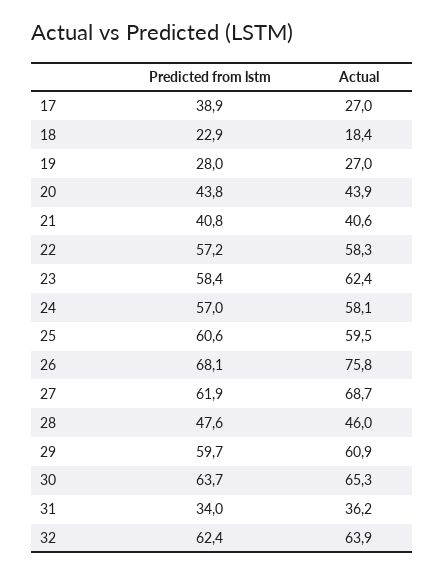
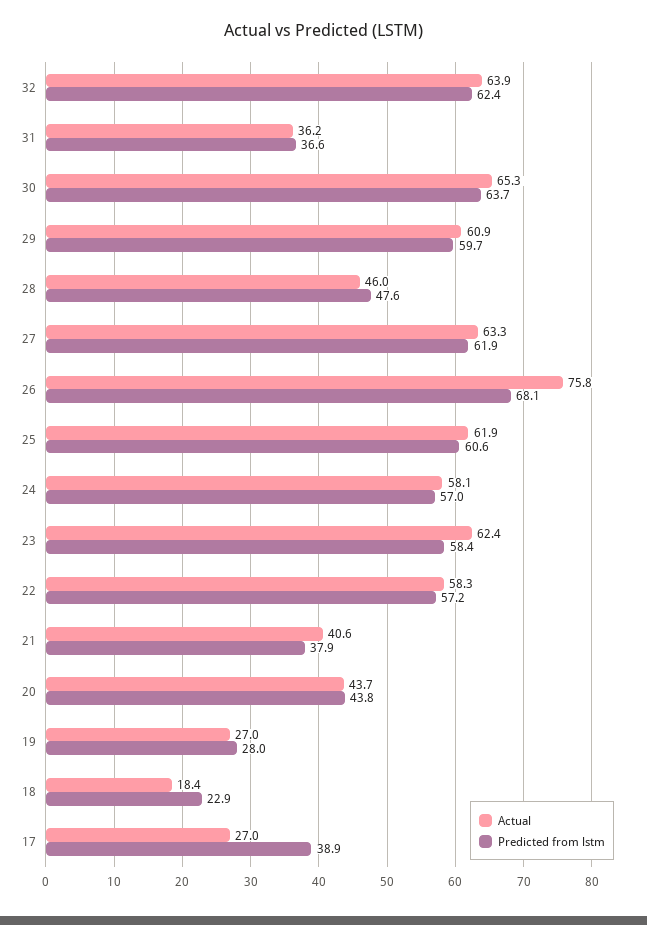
Actual, 20: 43.9 -> 43.7
Predicted from lstm, 21: 40.8 -> 37.9
Actual, 25: 59.5 -> 61.9
Actual, 27: 68.7 -> 63.3
Predicted from lstm, 31: 34 -> 36.6

